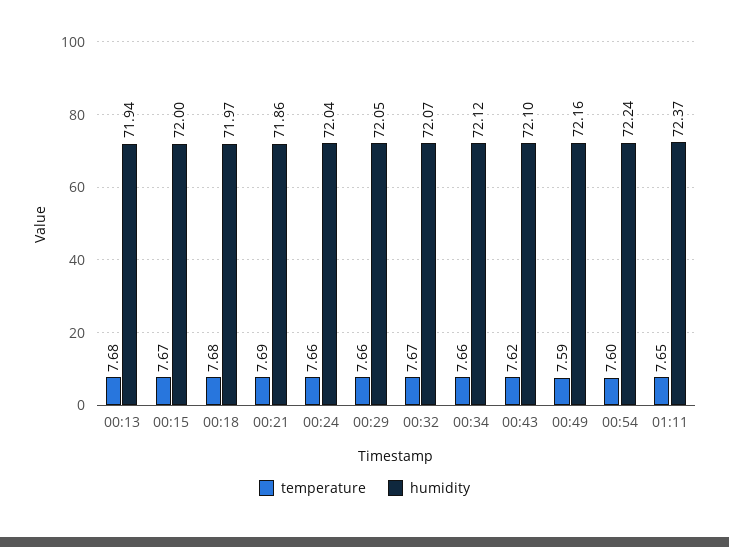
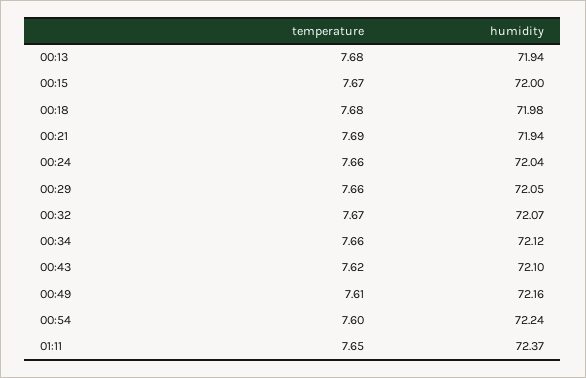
humidity, 00:18: 71.97 -> 71.98
humidity, 00:21: 71.86 -> 71.94
temperature, 00:49: 7.59 -> 7.61

